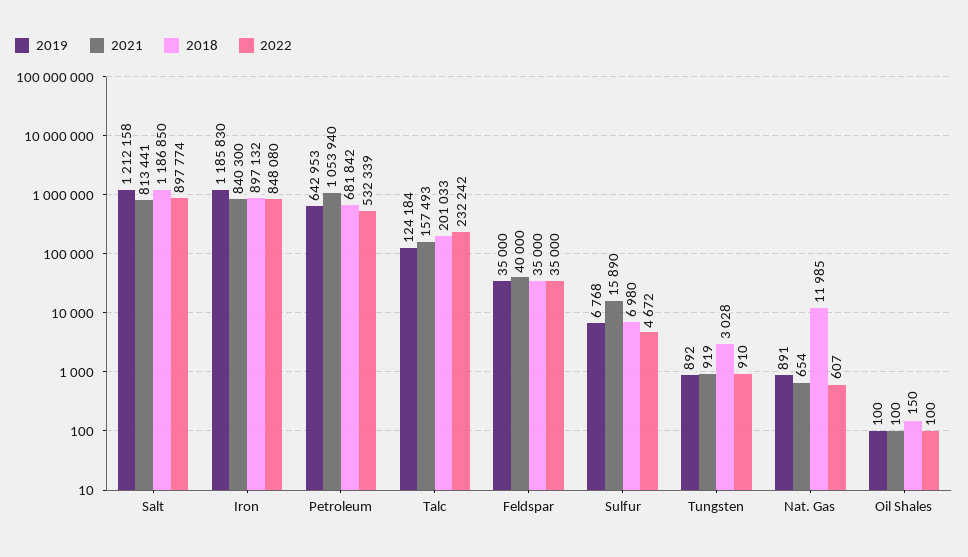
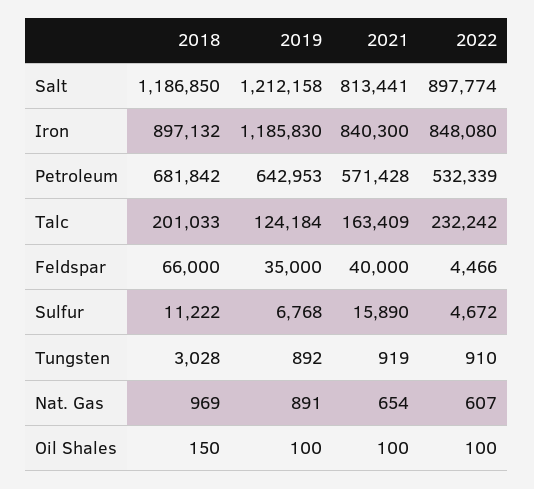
2021, Petroleum: 1053940 -> 571428
2021, Talc: 157493 -> 163409
2018, Feldspar: 35000 -> 66000
2022, Feldspar: 35000 -> 4466
2018, Sulfur: 6980 -> 11222
2018, Nat. Gas: 11985 -> 969

